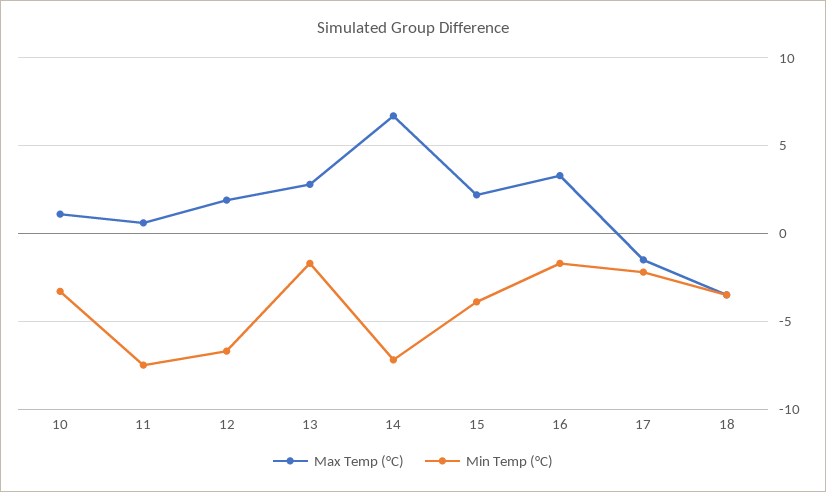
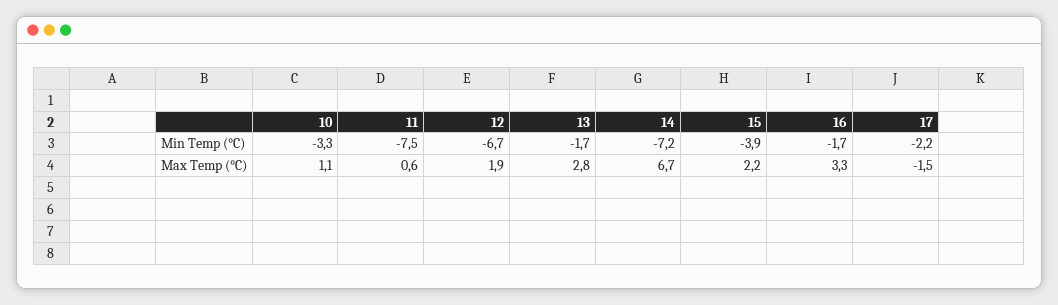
Max Temp (°C), 18: -3.5 -> none
Min Temp (°C), 18: -3.5 -> none

